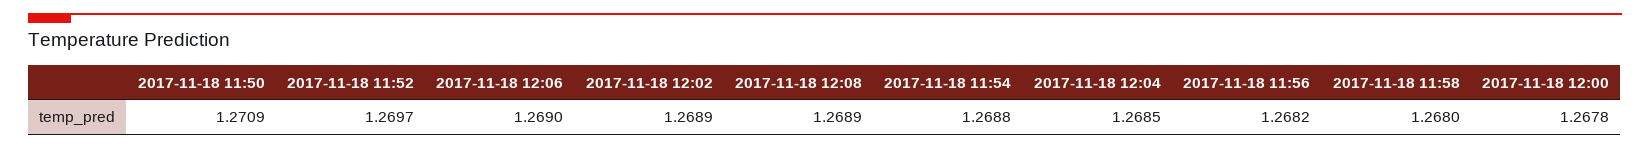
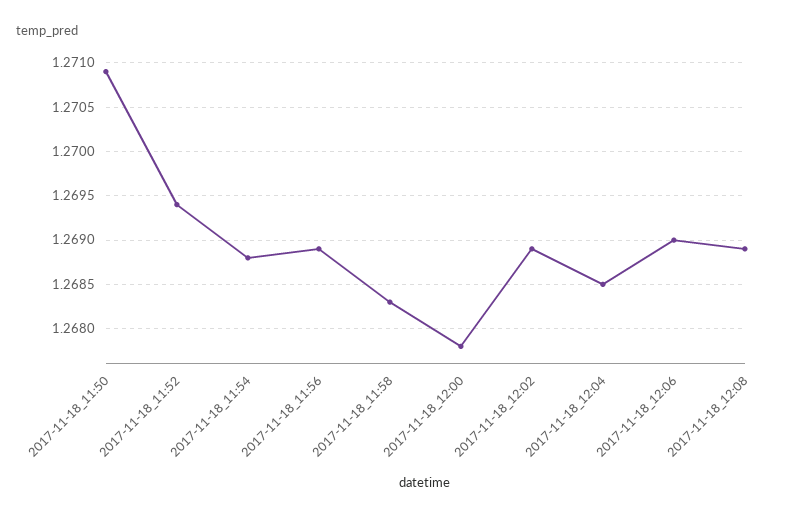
2017-11-18 11:52: 1.2697 -> 1.2694
2017-11-18 11:56: 1.2682 -> 1.2689
2017-11-18 11:58: 1.268 -> 1.2683

